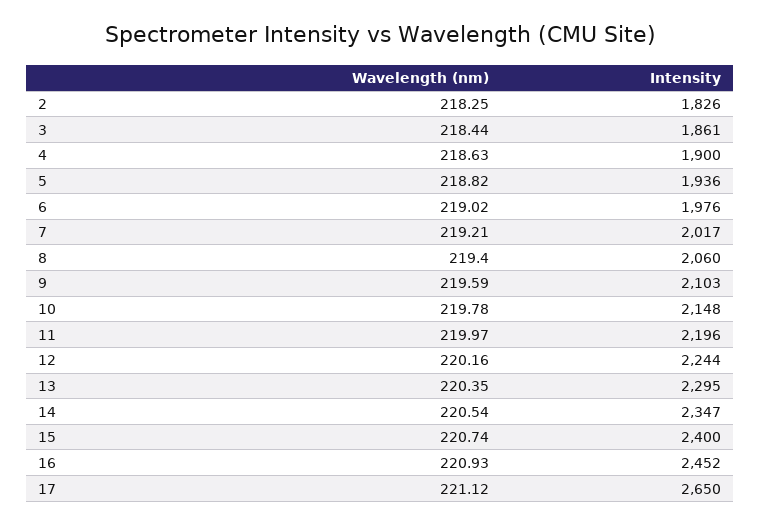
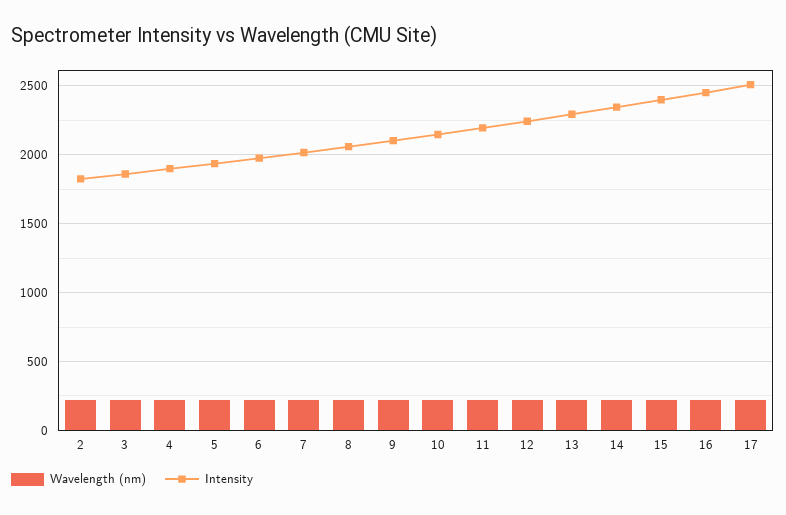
Intensity, 17: 2650 -> 2500

